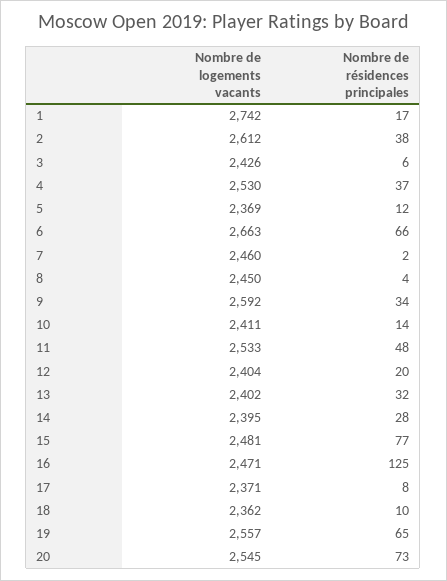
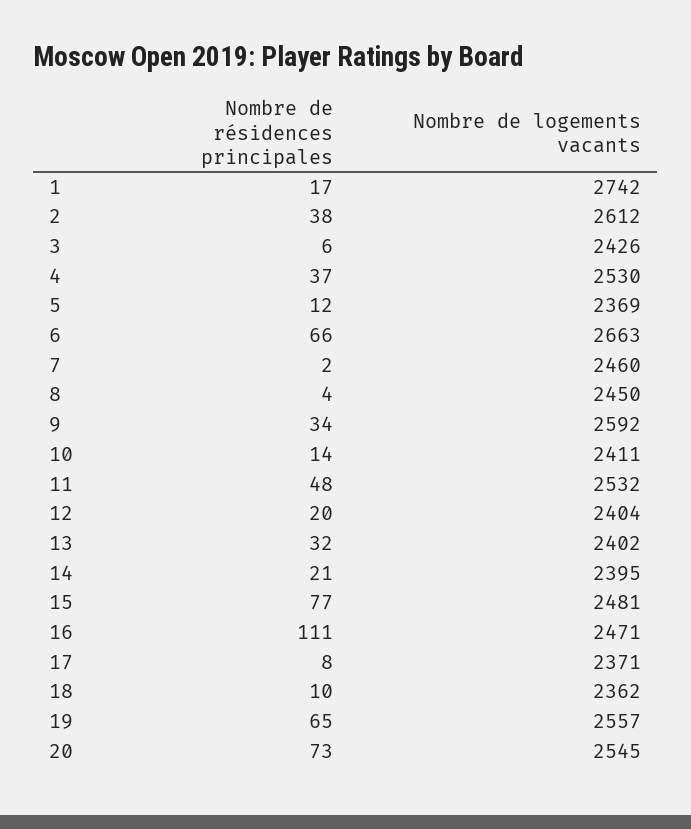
Nombre de logements vacants, 11: 2533 -> 2532
Nombre de résidences principales, 14: 28 -> 21
Nombre de résidences principales, 16: 125 -> 111

